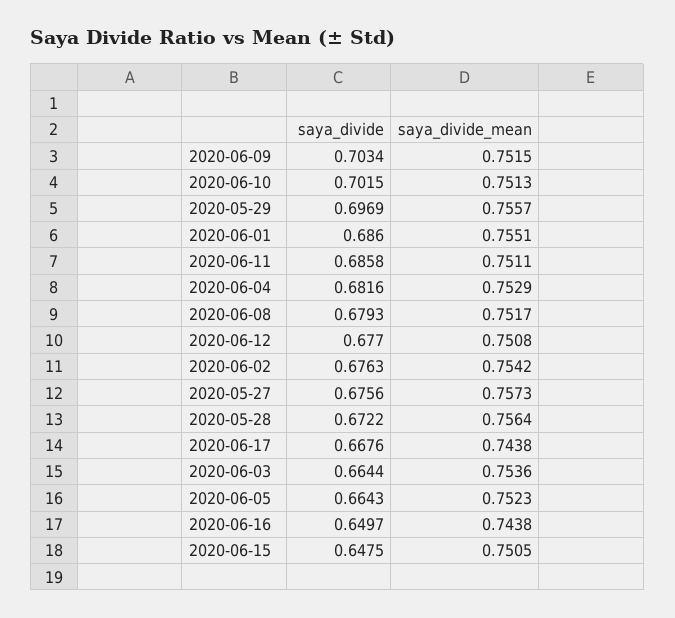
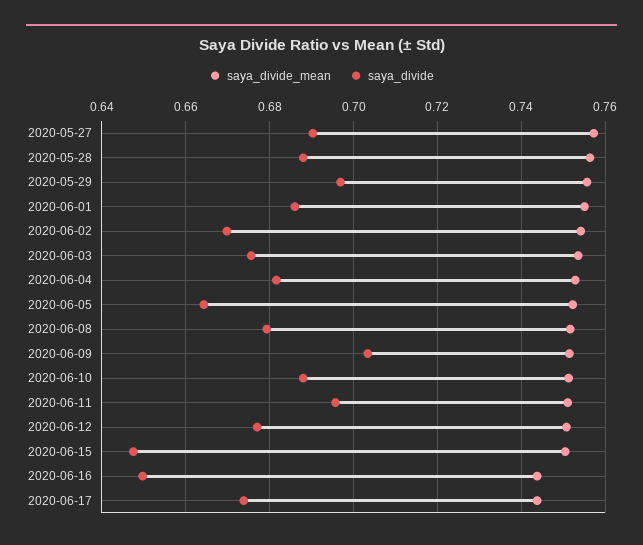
saya_divide, 2020-06-10: 0.7015 -> 0.688
saya_divide, 2020-06-11: 0.6858 -> 0.696
saya_divide, 2020-06-02: 0.6763 -> 0.67
saya_divide, 2020-05-27: 0.6756 -> 0.69
saya_divide, 2020-05-28: 0.6722 -> 0.688
saya_divide, 2020-06-17: 0.6676 -> 0.674
saya_divide, 2020-06-03: 0.6644 -> 0.676

